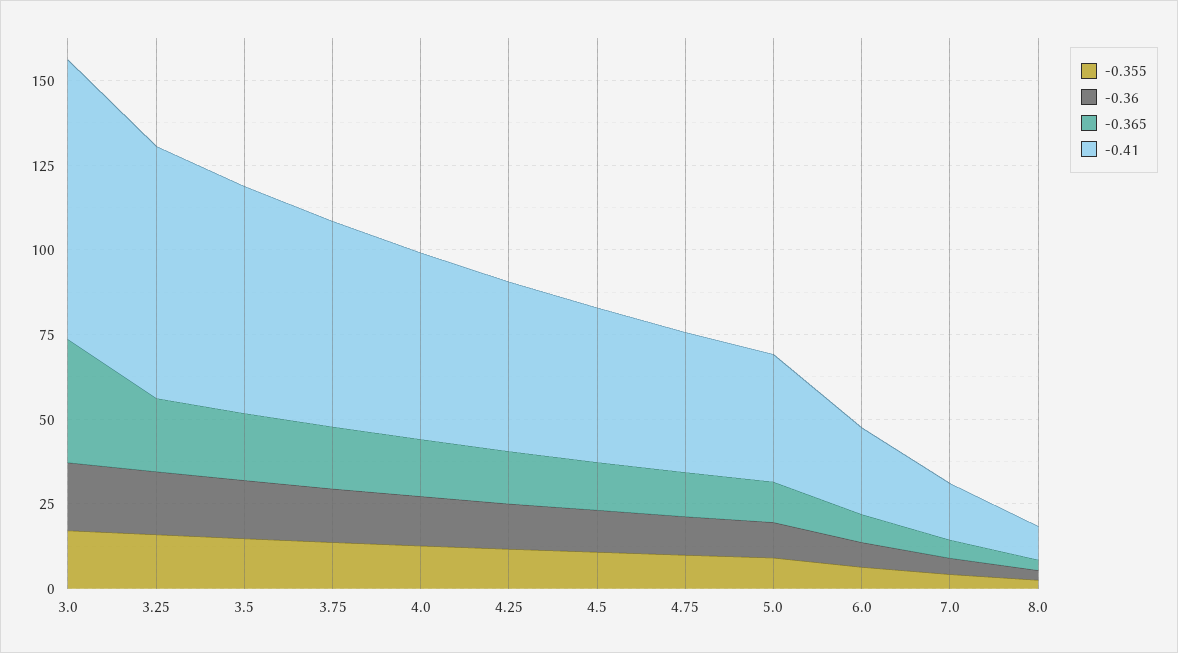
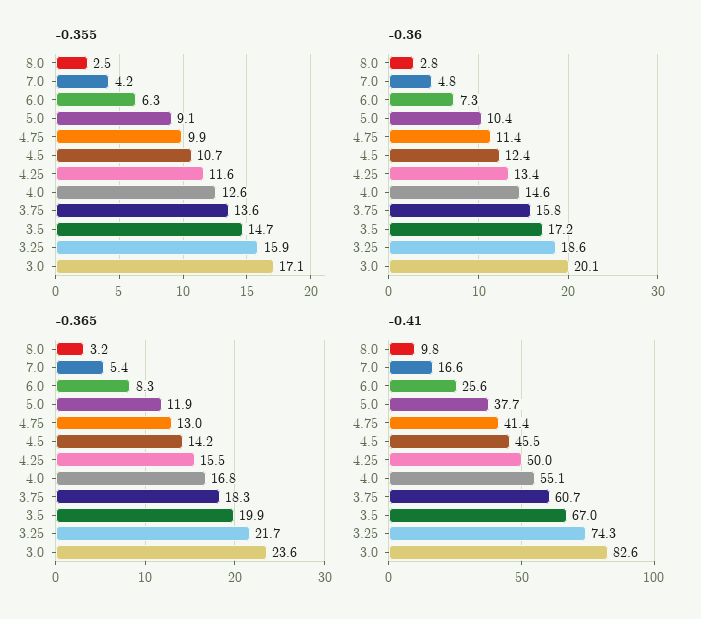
-0.365, 3.0: 35 -> 23.6

